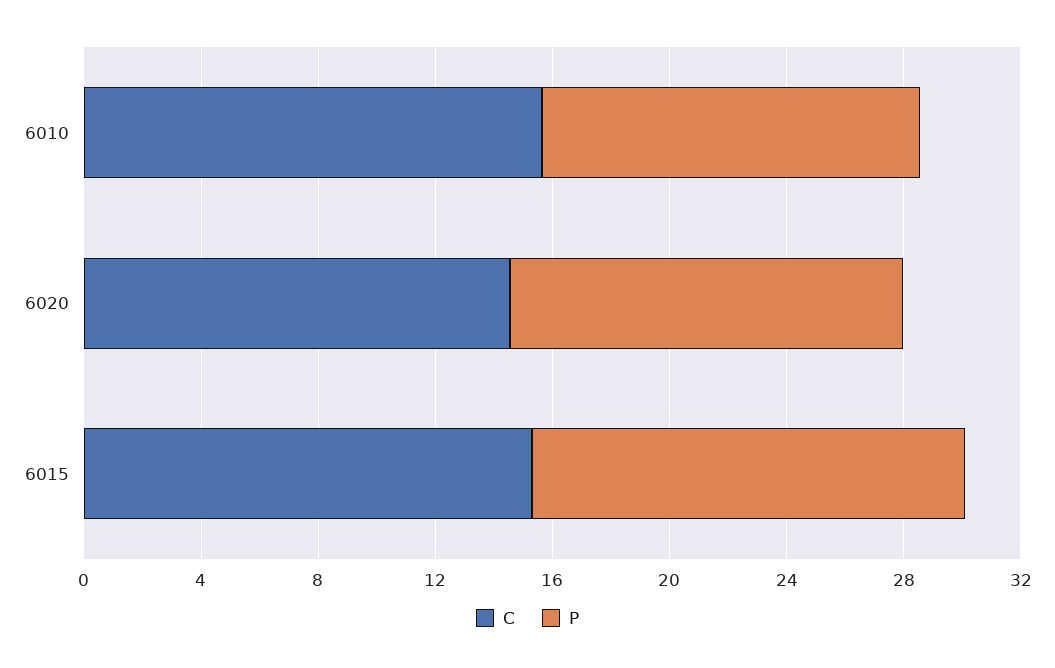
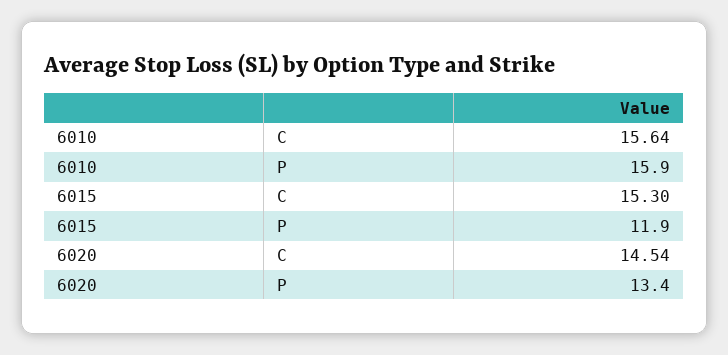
P, 6010: 13 -> 15.9
P, 6015: 15 -> 11.9

